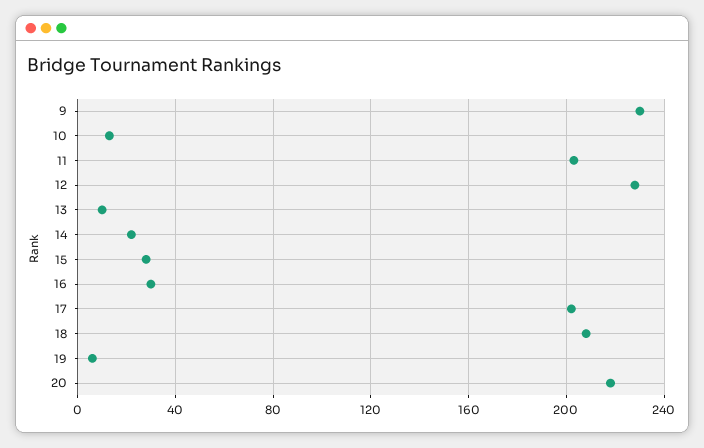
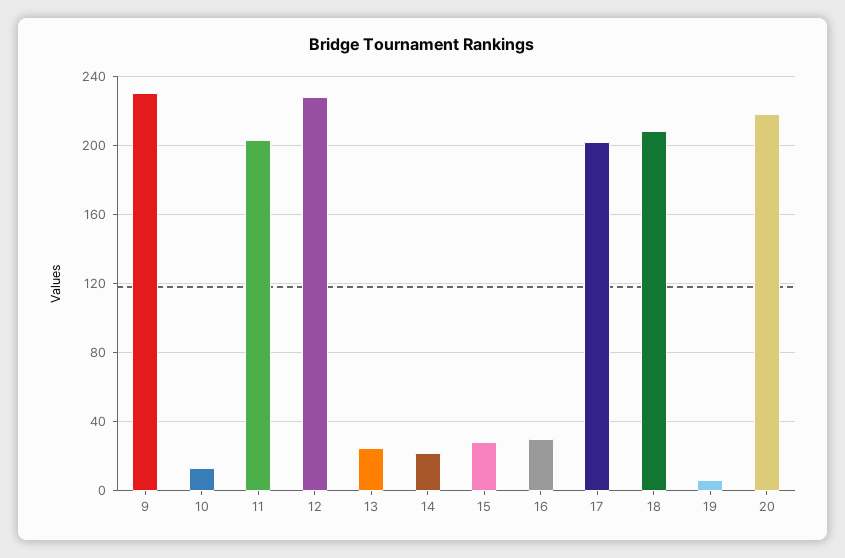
13: 10 -> 25

